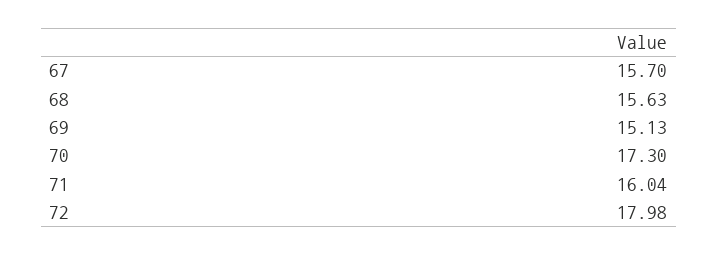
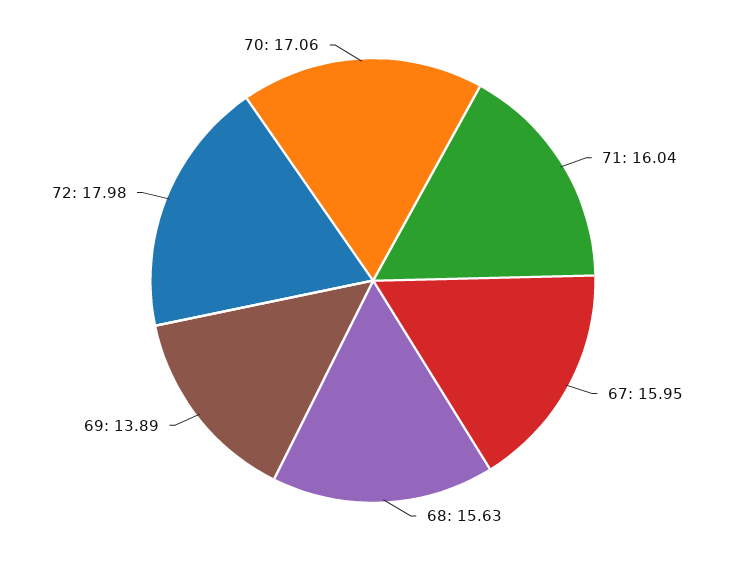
67: 15.7 -> 15.95
69: 15.13 -> 13.89
70: 17.3 -> 17.06

